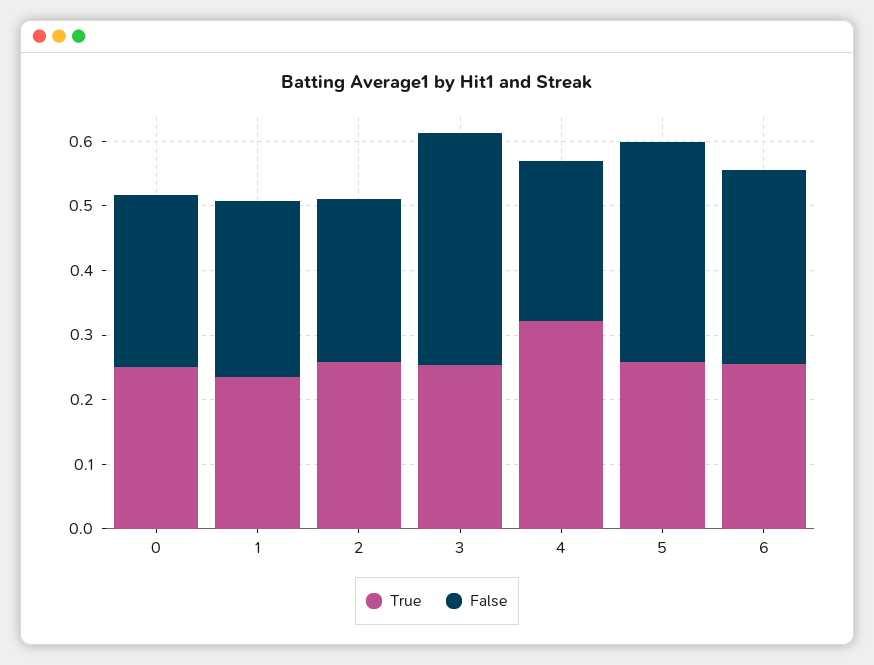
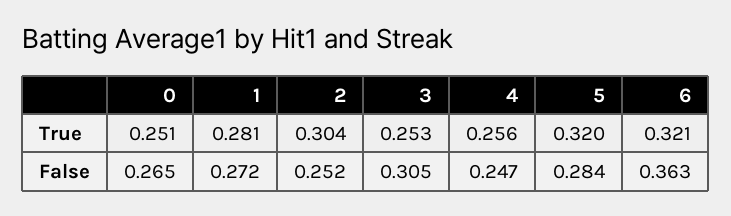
True, 1: 0.24 -> 0.281
True, 2: 0.26 -> 0.304
False, 3: 0.36 -> 0.305
True, 4: 0.32 -> 0.256
True, 5: 0.26 -> 0.32
False, 5: 0.34 -> 0.284
True, 6: 0.26 -> 0.321
False, 6: 0.3 -> 0.363

